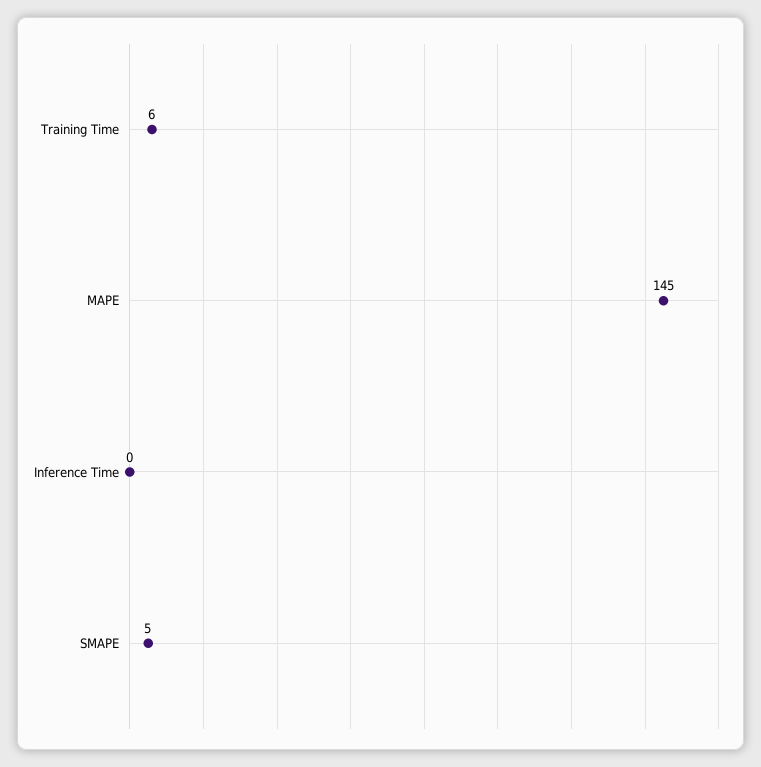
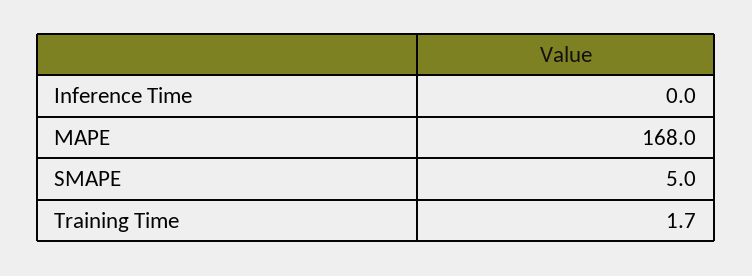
Training Time: 6 -> 1.7
MAPE: 145 -> 168

